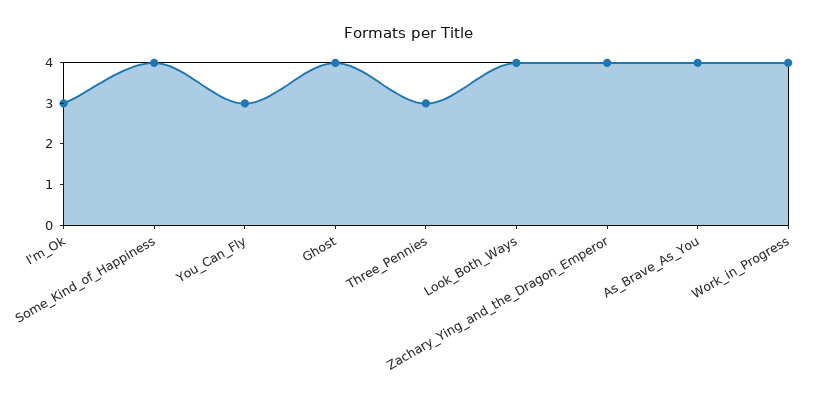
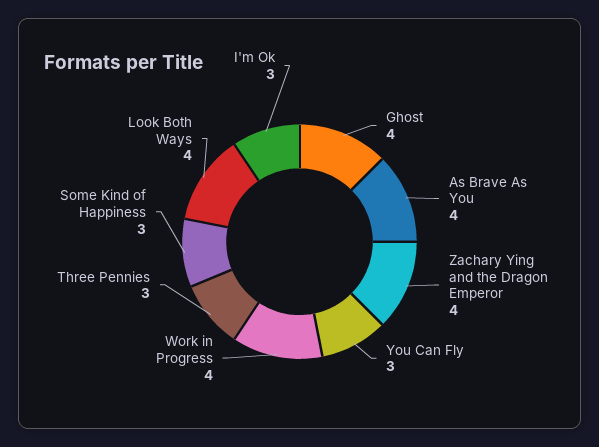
Some_Kind_of_Happiness: 4 -> 3

